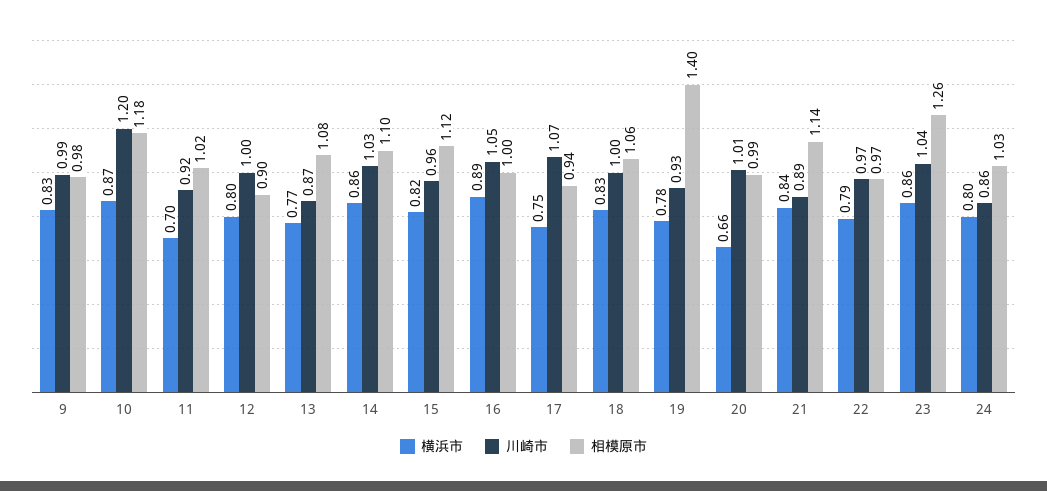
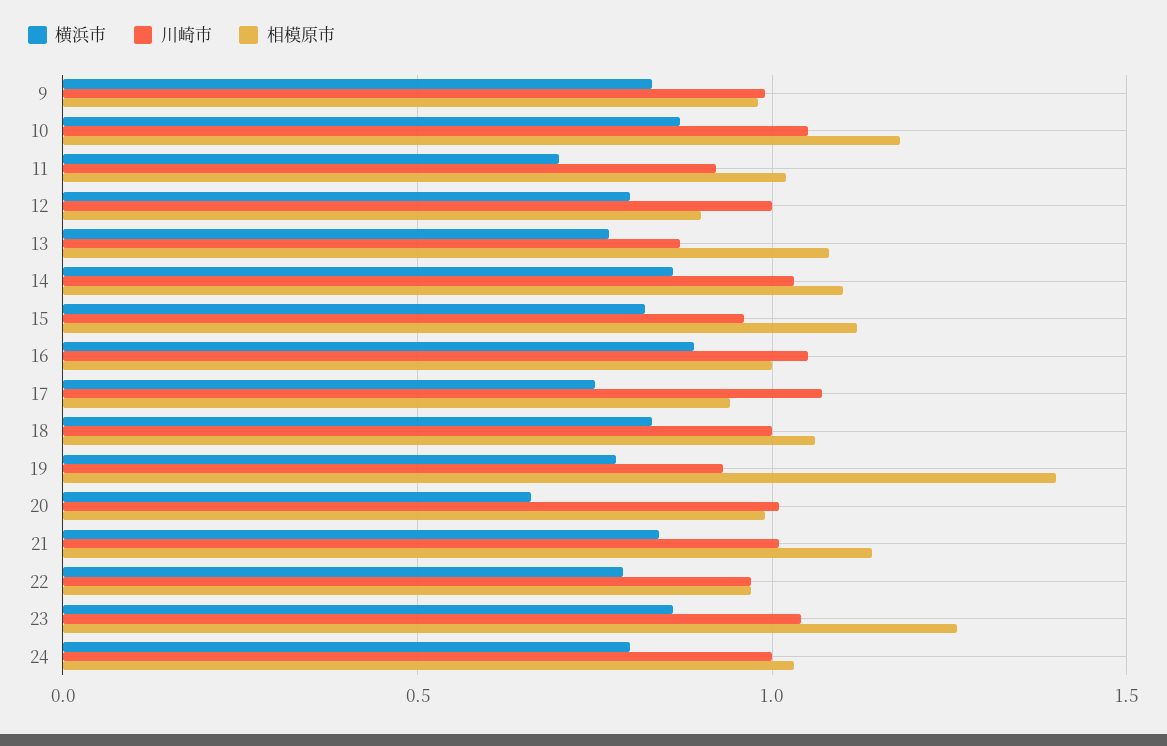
川崎市, 10: 1.2 -> 1.05
川崎市, 21: 0.89 -> 1
川崎市, 24: 0.86 -> 1

